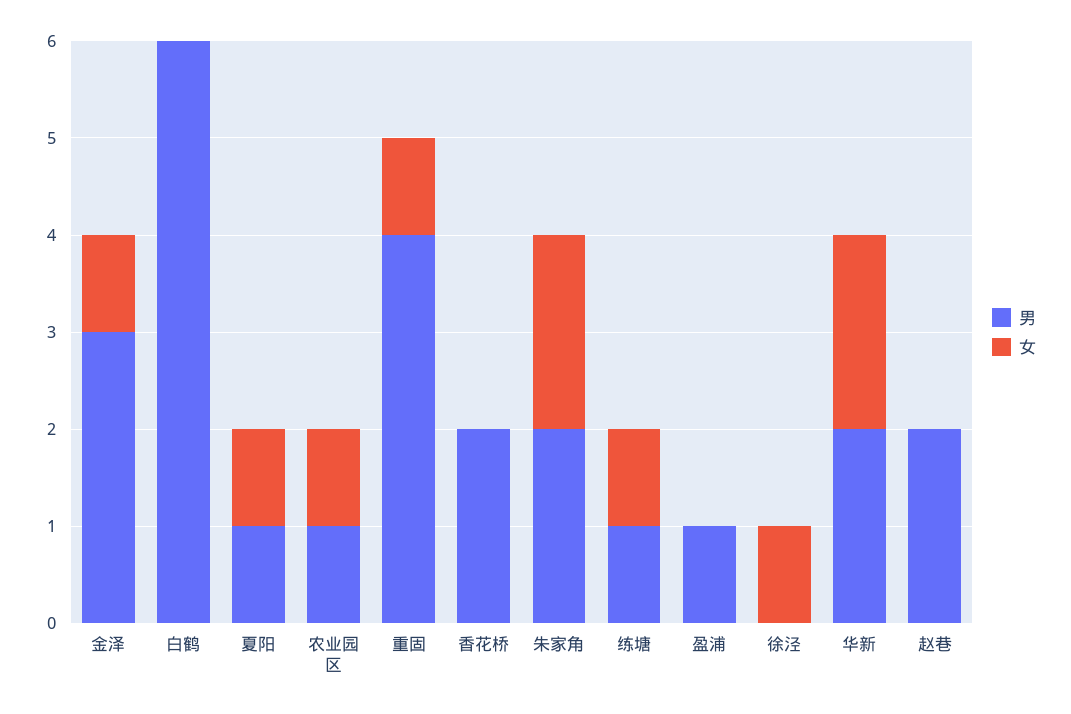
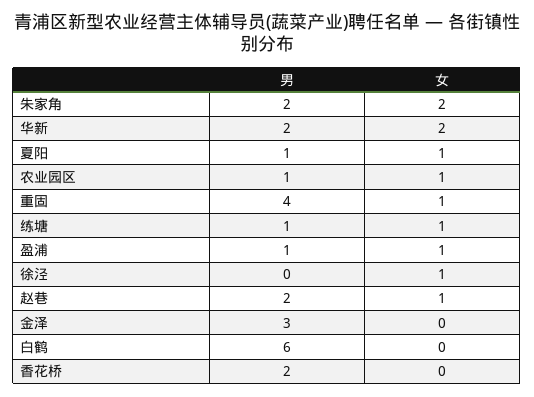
女, 金泽: 1 -> 0
女, 盈浦: 0 -> 1
女, 赵巷: 0 -> 1

